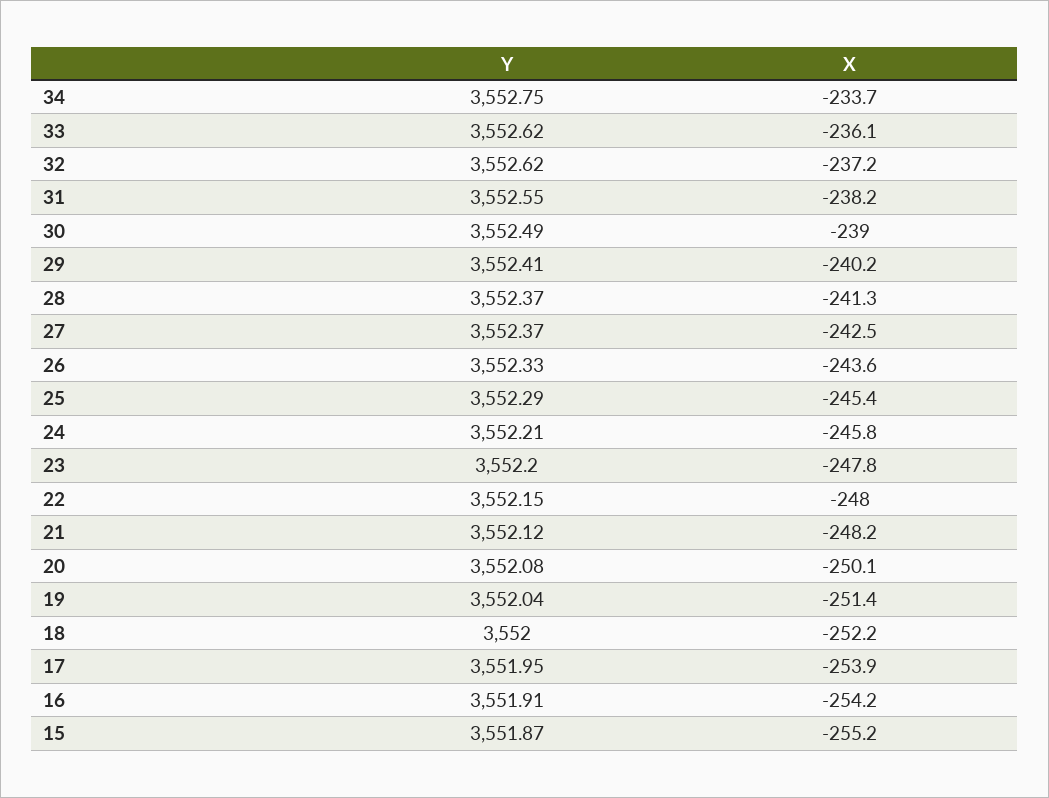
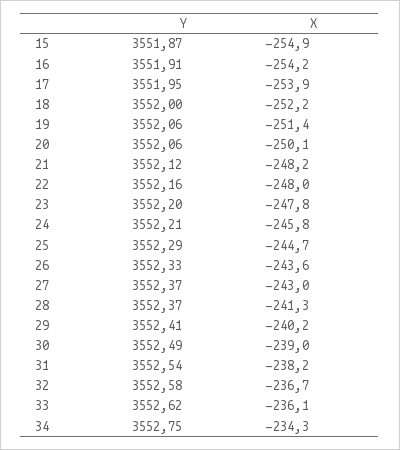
X, 34: -233.7 -> -234.3
Y, 32: 3552.62 -> 3552.58
X, 32: -237.2 -> -236.7
Y, 31: 3552.55 -> 3552.54
X, 27: -242.5 -> -243
X, 25: -245.4 -> -244.7
Y, 22: 3552.15 -> 3552.16
Y, 20: 3552.08 -> 3552.06
Y, 19: 3552.04 -> 3552.06
X, 15: -255.2 -> -254.9

